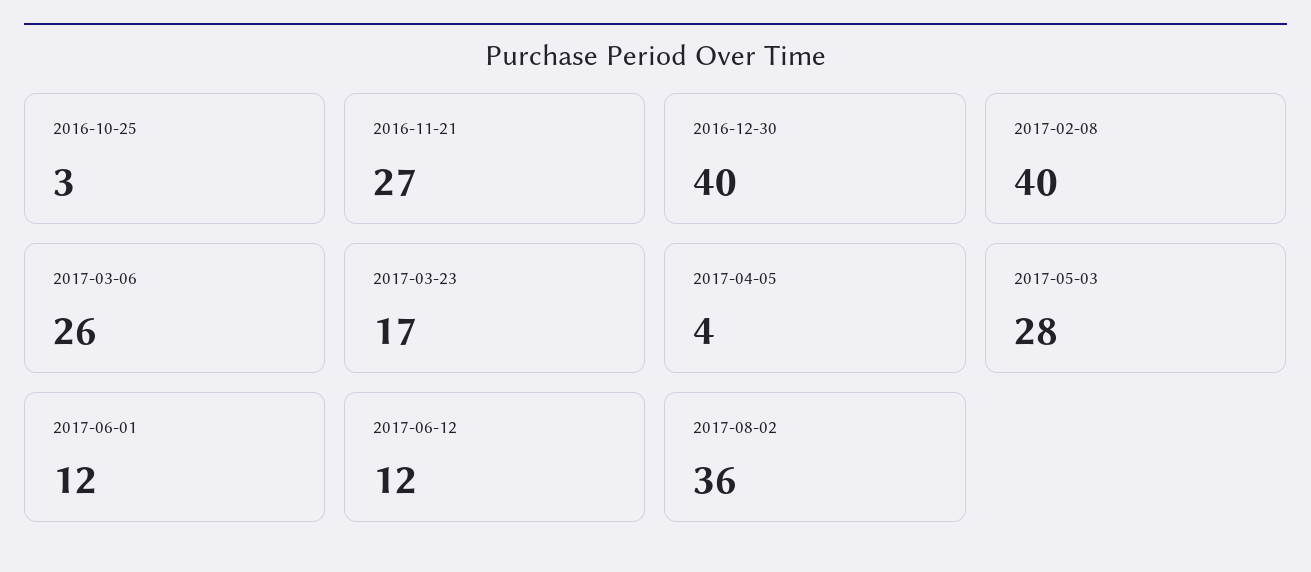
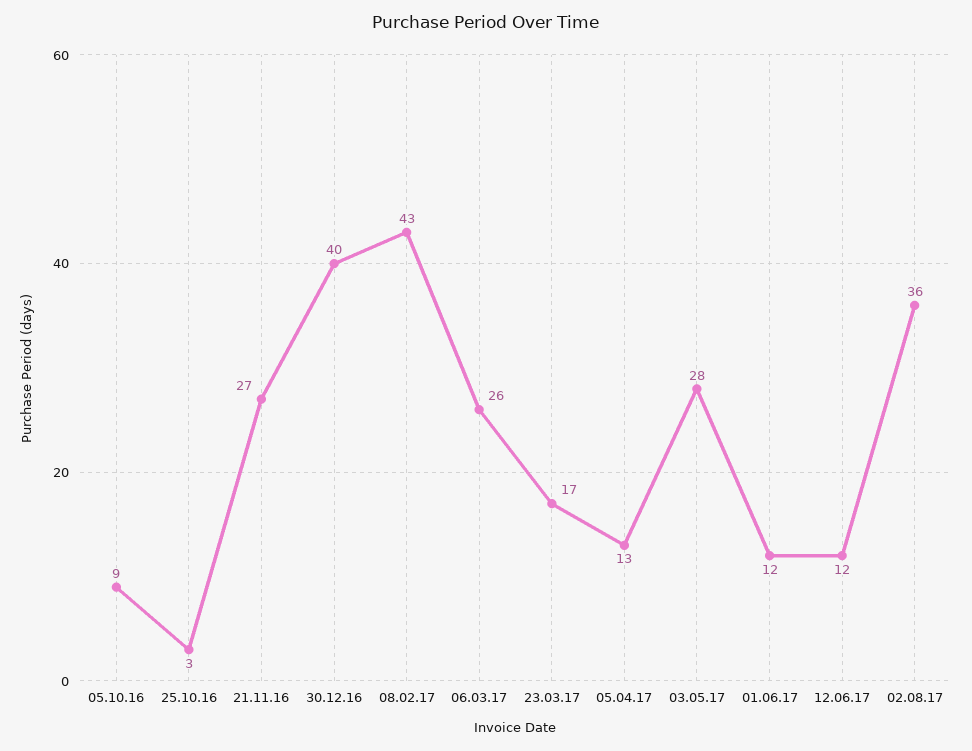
2017-02-08: 40 -> 43
2017-04-05: 4 -> 13
05.10.16: none -> 9

